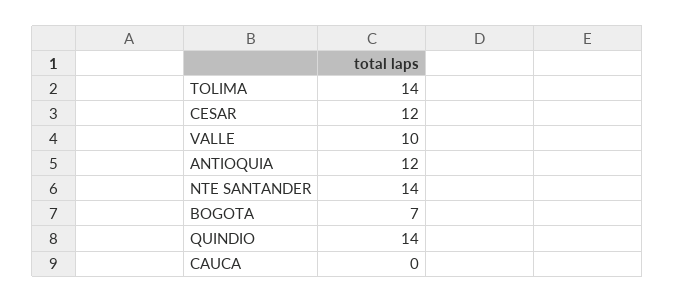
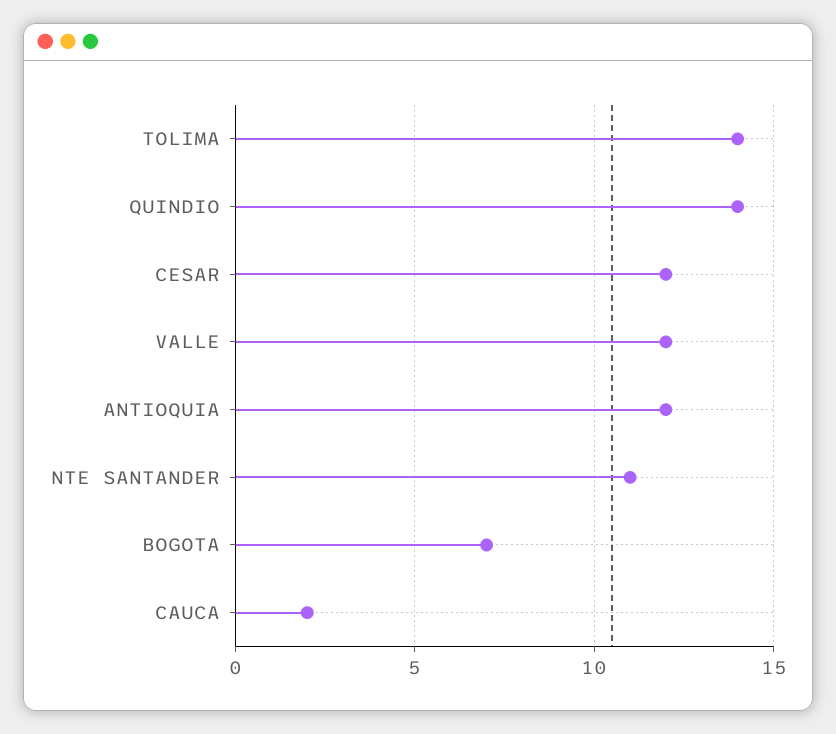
VALLE: 10 -> 12
NTE SANTANDER: 14 -> 11
CAUCA: 0 -> 2

